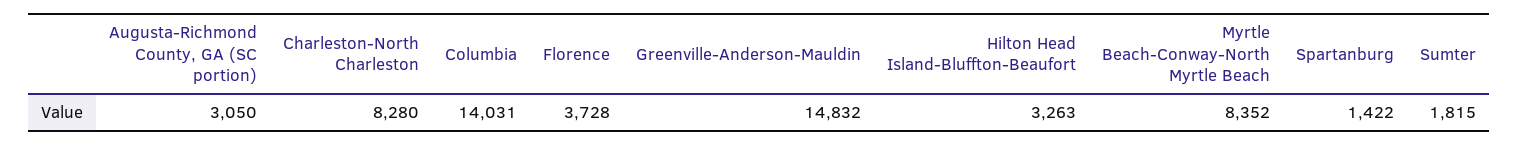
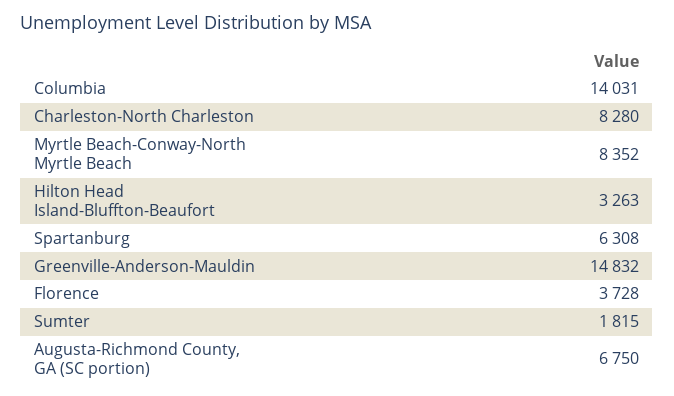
Augusta-Richmond County, GA (SC portion): 3050 -> 6750
Spartanburg: 1422 -> 6308

